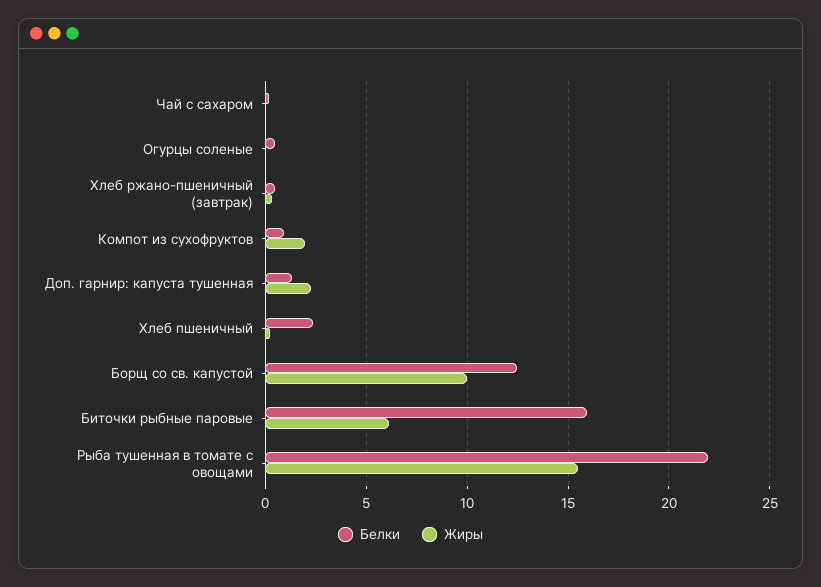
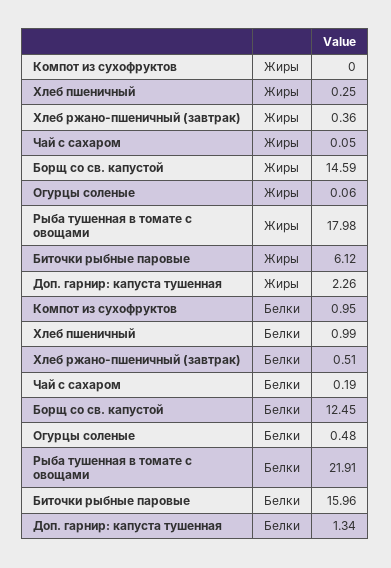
Жиры, Компот из сухофруктов: 2 -> 0
Белки, Хлеб пшеничный: 2.5 -> 0.99
Жиры, Борщ со св. капустой: 10 -> 14.59
Жиры, Рыба тушенная в томате с овощами: 15.5 -> 17.98

